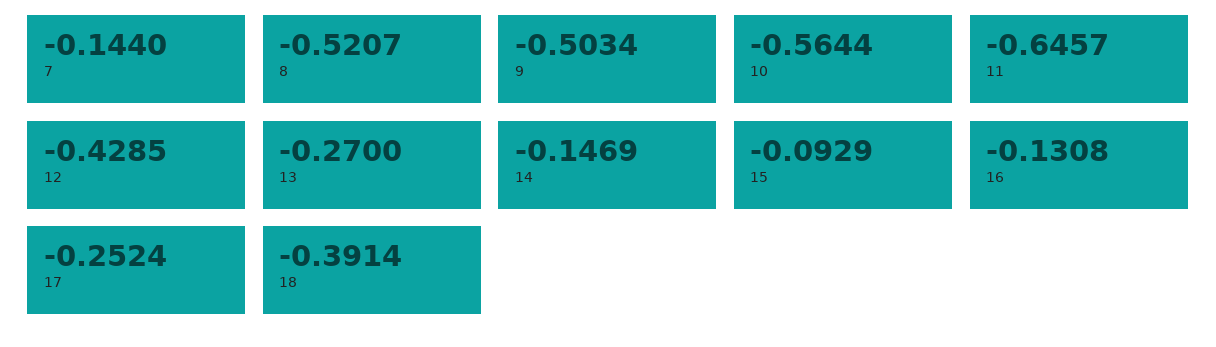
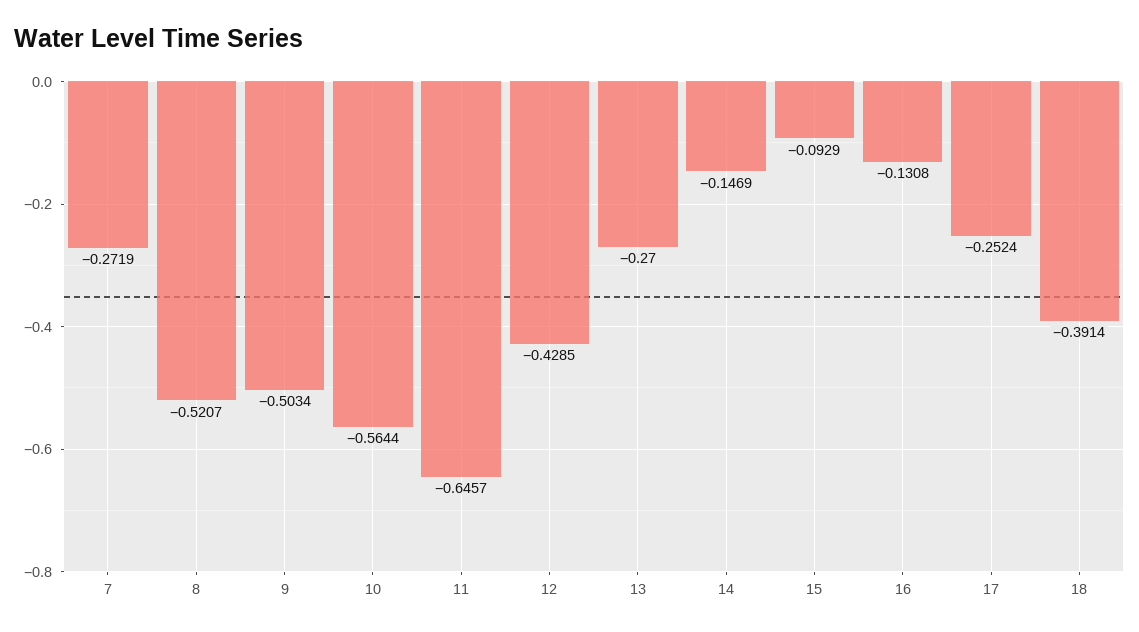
7: -0.144 -> -0.2719

